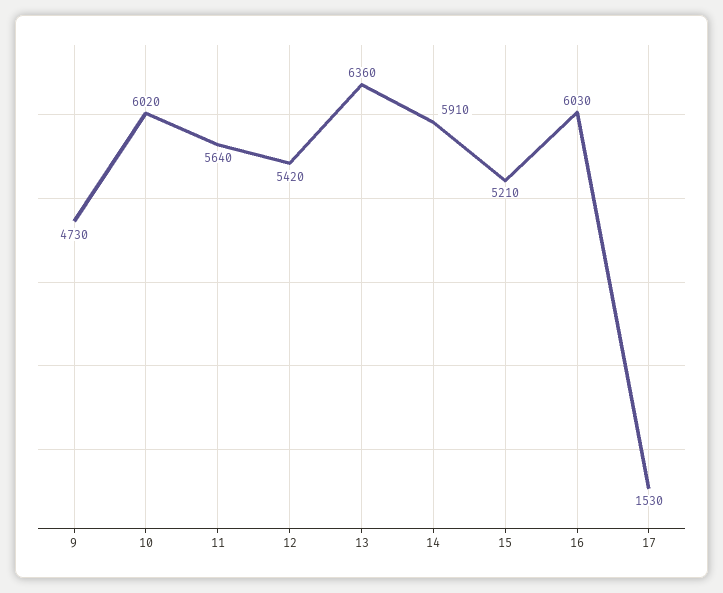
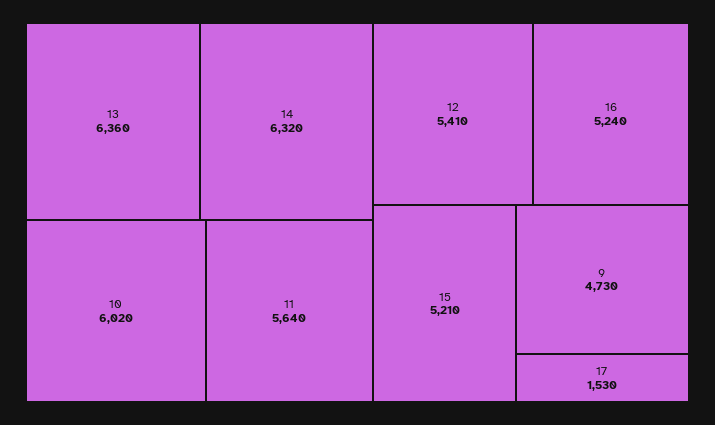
12: 5420 -> 5410
14: 5910 -> 6320
16: 6030 -> 5240

